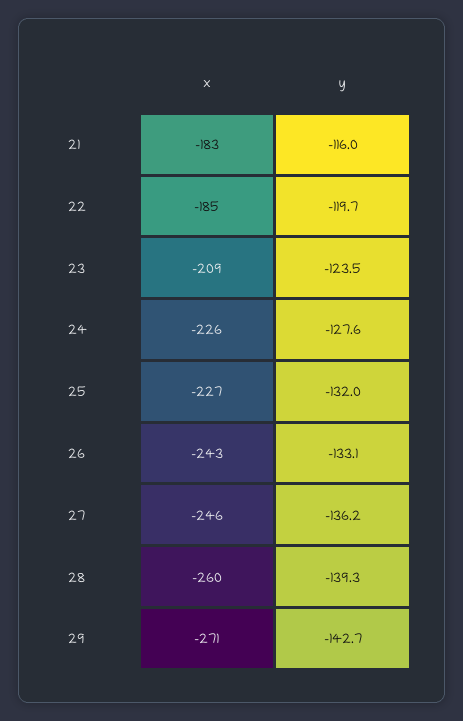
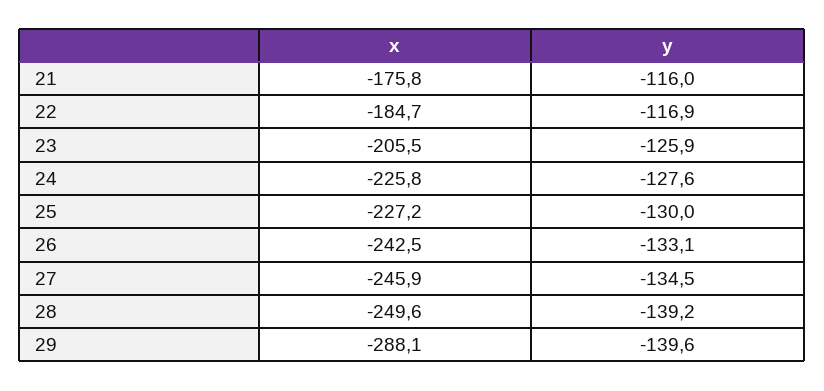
x, 21: -183 -> -175.8
y, 22: -119.7 -> -116.9
x, 23: -209 -> -205.5
y, 23: -123.5 -> -125.9
y, 25: -132 -> -130
y, 27: -136.2 -> -134.5
x, 28: -260 -> -249.6
y, 28: -139.3 -> -139.2
x, 29: -271 -> -288.1
y, 29: -142.7 -> -139.6

